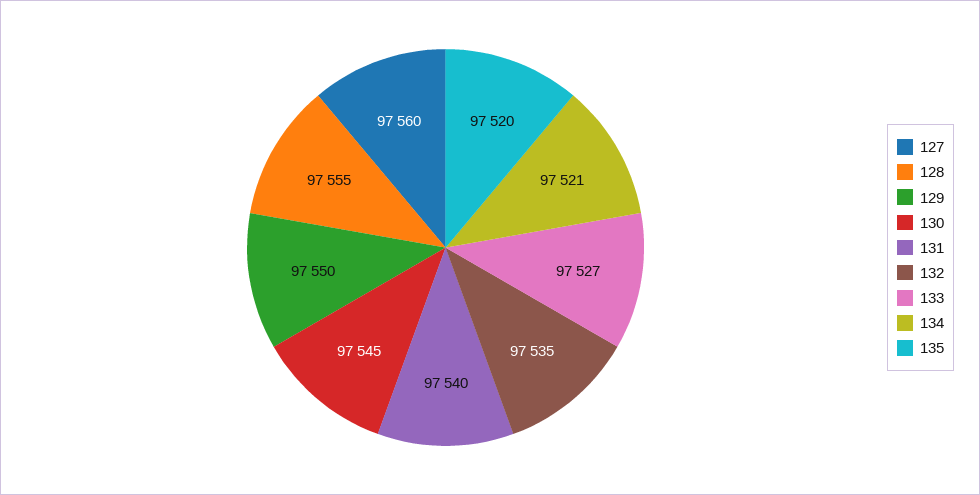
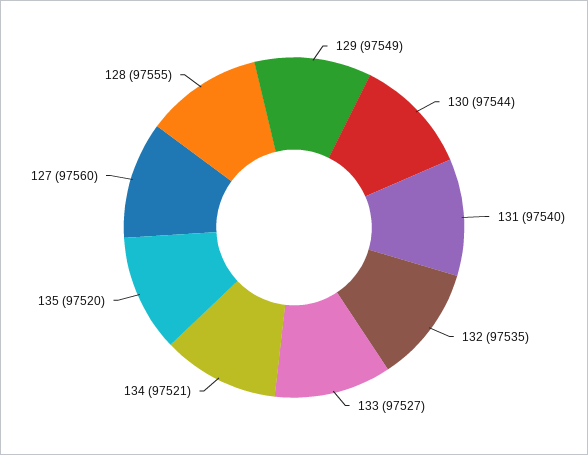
129: 97550 -> 97549
130: 97545 -> 97544

